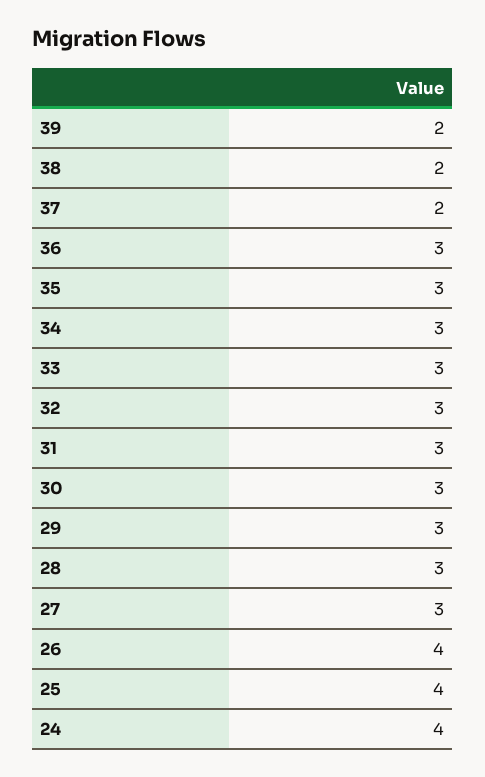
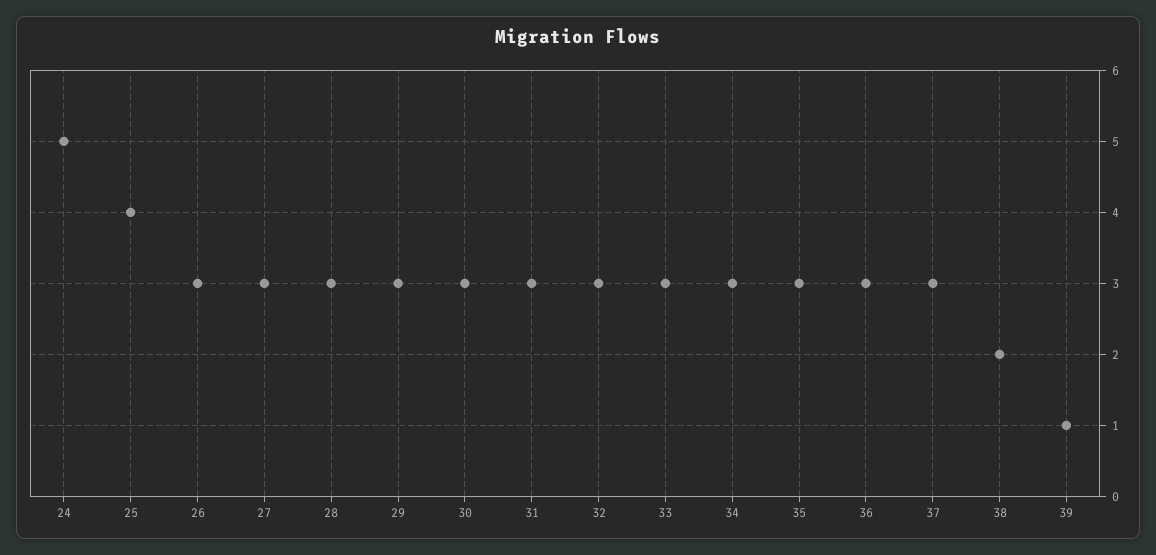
39: 2 -> 1
37: 2 -> 3
26: 4 -> 3
24: 4 -> 5

